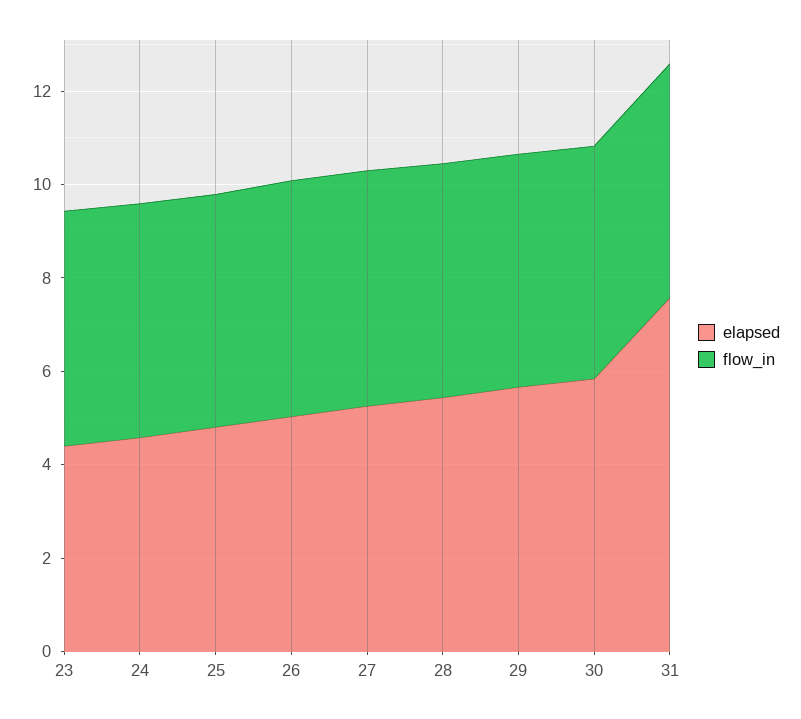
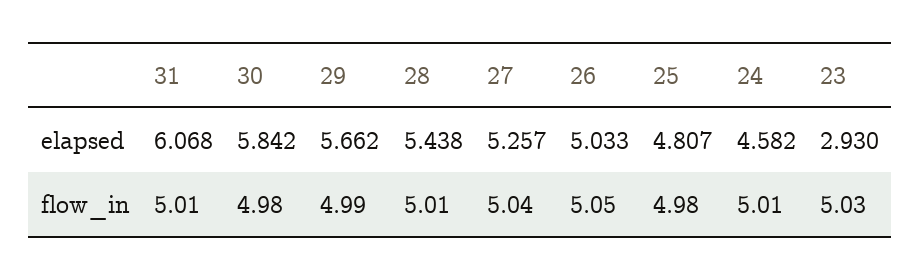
elapsed, 23: 4.5 -> 2.93
elapsed, 31: 7.5 -> 6.068

